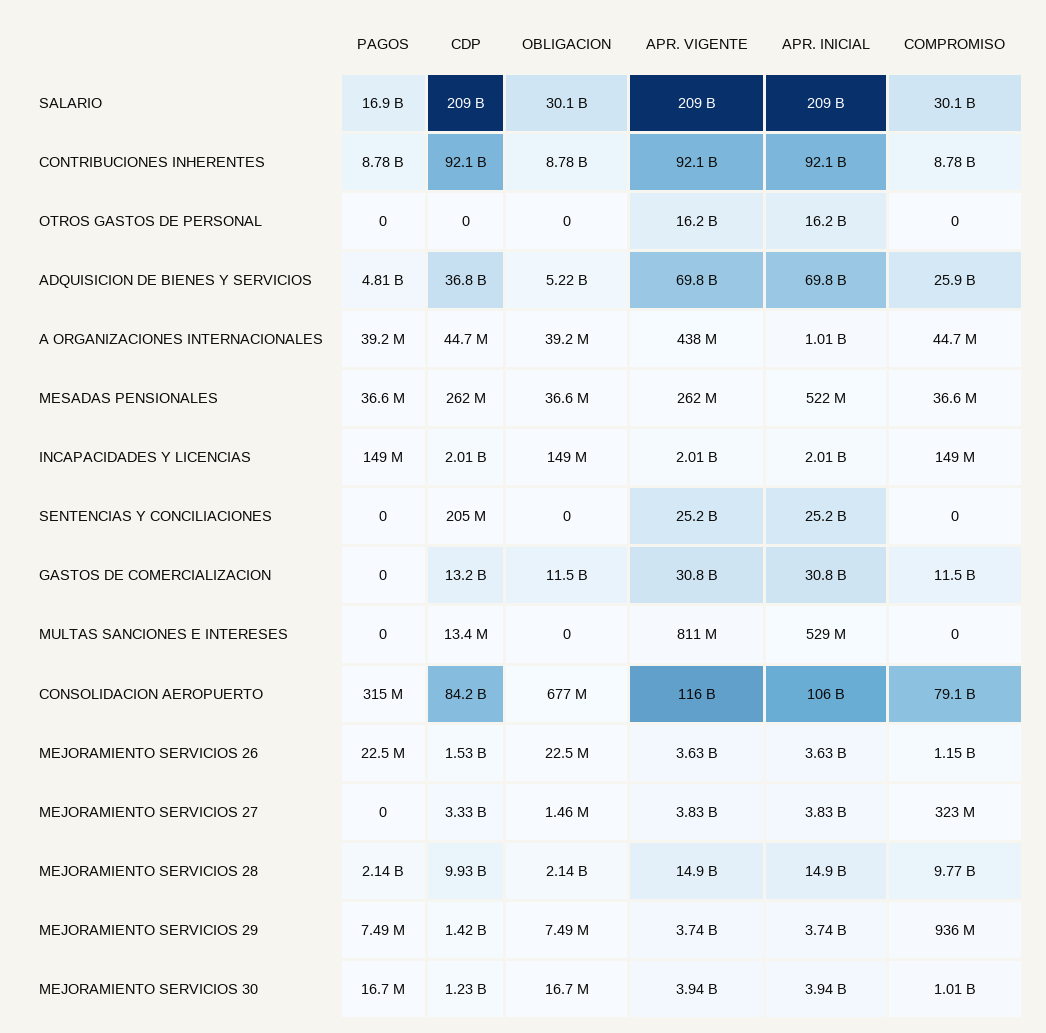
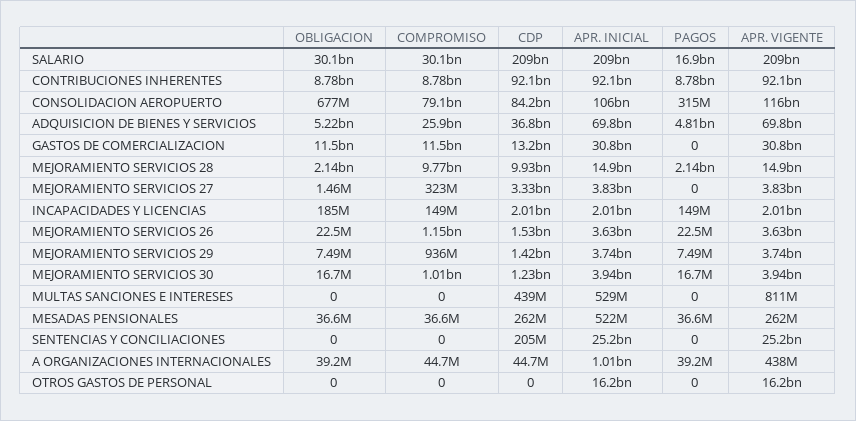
OBLIGACION, INCAPACIDADES Y LICENCIAS: 149000000 -> 185000000
CDP, MULTAS SANCIONES E INTERESES: 13400000 -> 439000000

